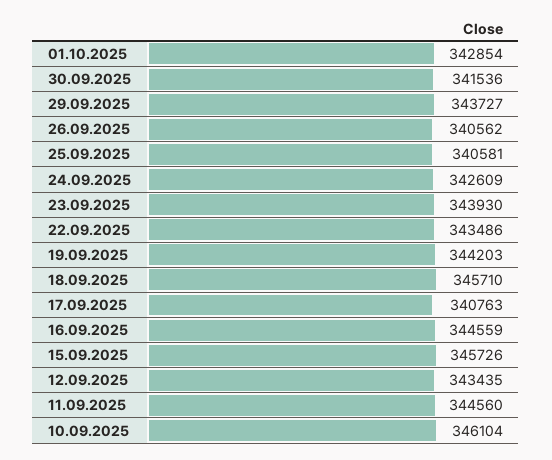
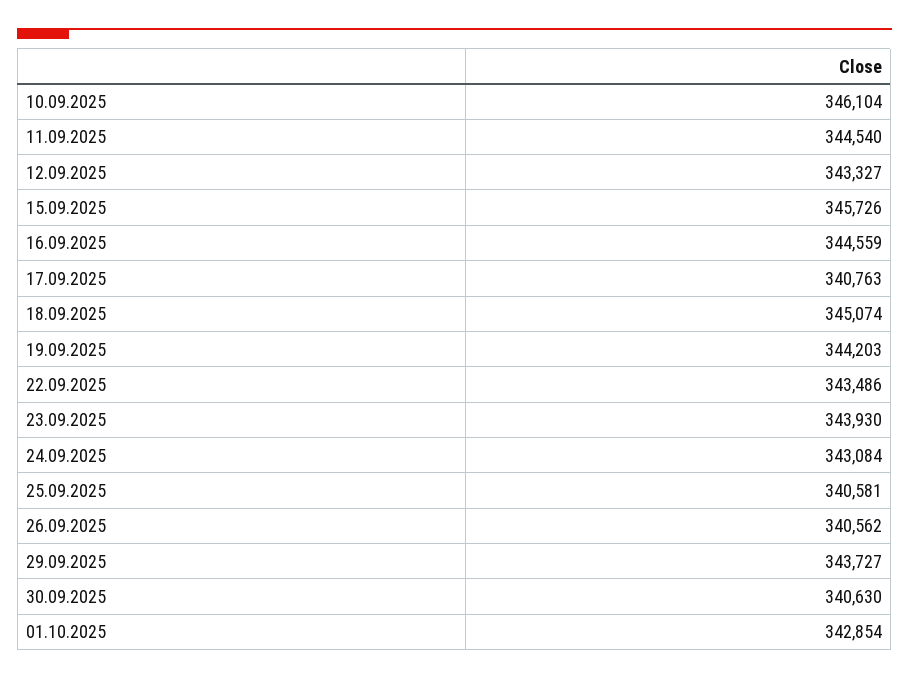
30.09.2025: 341536 -> 340630
24.09.2025: 342609 -> 343084
18.09.2025: 345710 -> 345074
12.09.2025: 343435 -> 343327
11.09.2025: 344560 -> 344540

